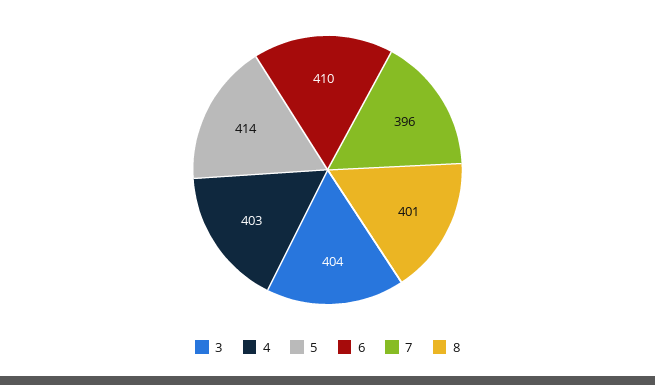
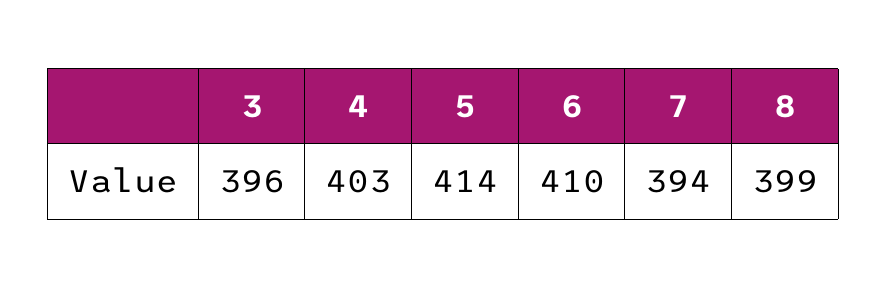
3: 404 -> 396
7: 396 -> 394
8: 401 -> 399

